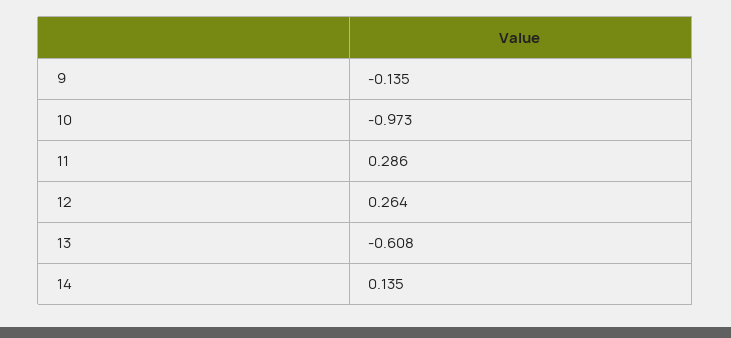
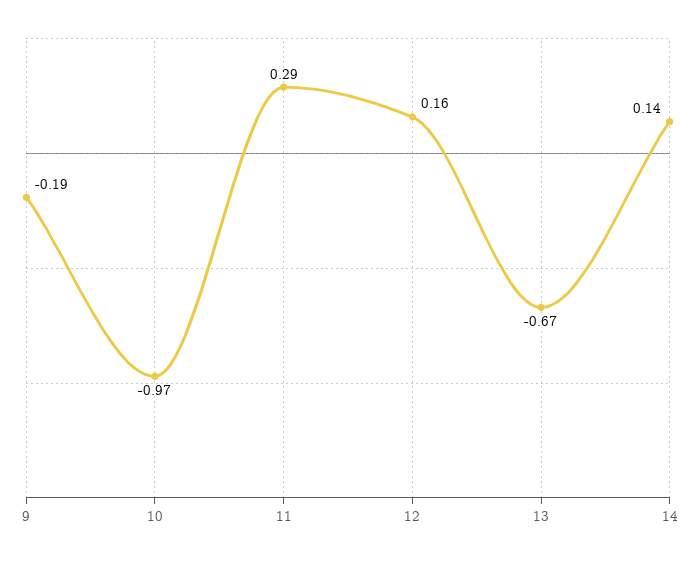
9: -0.135 -> -0.19
12: 0.264 -> 0.16
13: -0.608 -> -0.67

